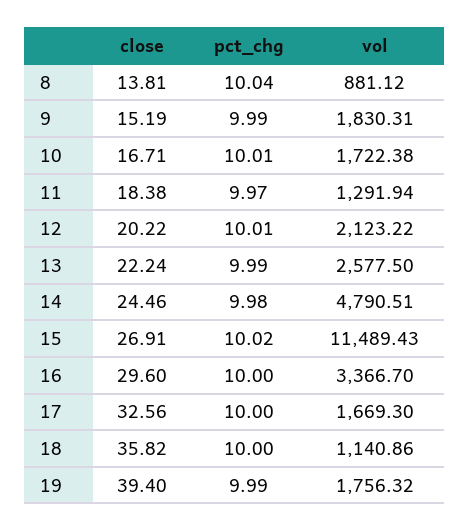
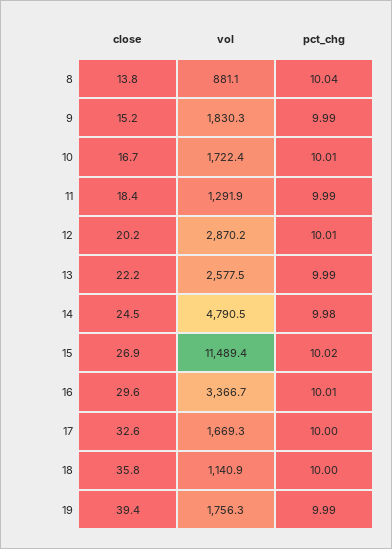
pct_chg, 11: 9.97 -> 9.99
vol, 12: 2123.22 -> 2870.2
pct_chg, 16: 10 -> 10.01

